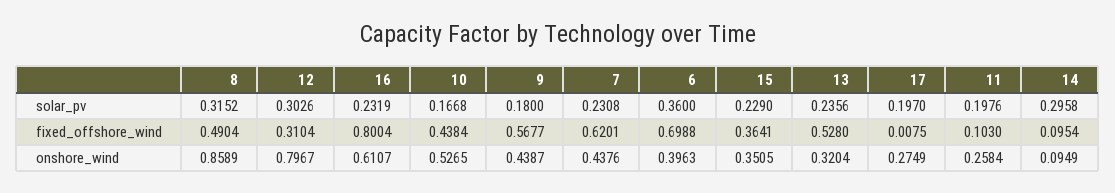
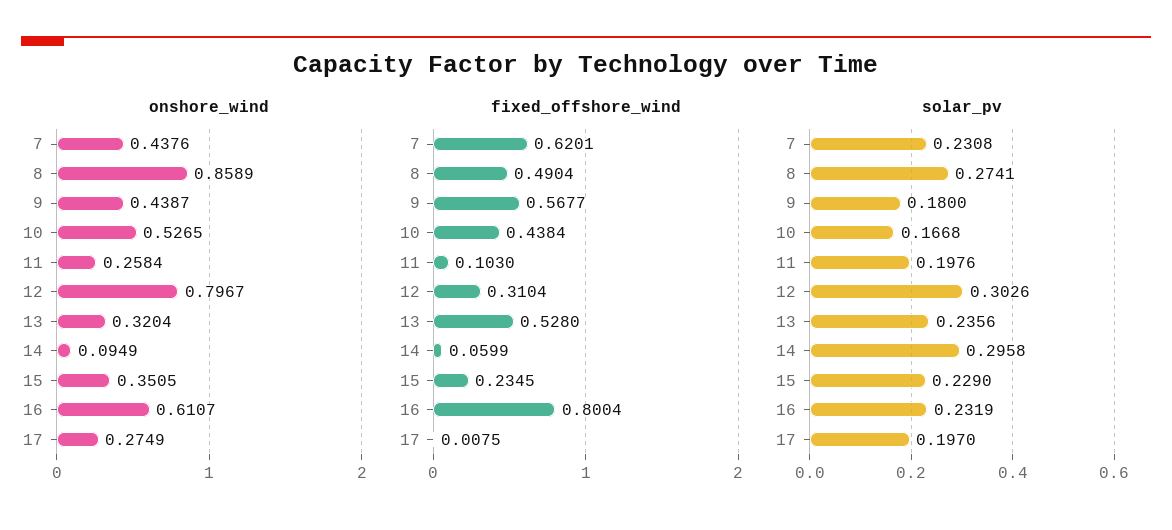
solar_pv, 8: 0.3152 -> 0.2741
solar_pv, 6: 0.36 -> none
fixed_offshore_wind, 6: 0.6988 -> none
fixed_offshore_wind, 15: 0.3641 -> 0.2345
fixed_offshore_wind, 14: 0.0954 -> 0.0599
onshore_wind, 6: 0.3963 -> none

